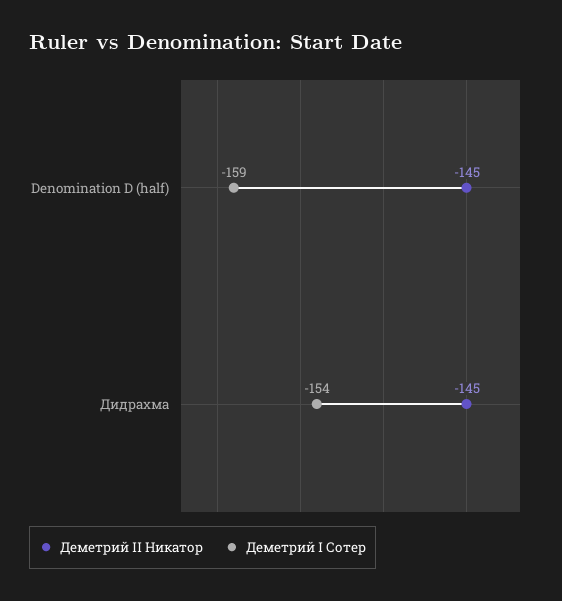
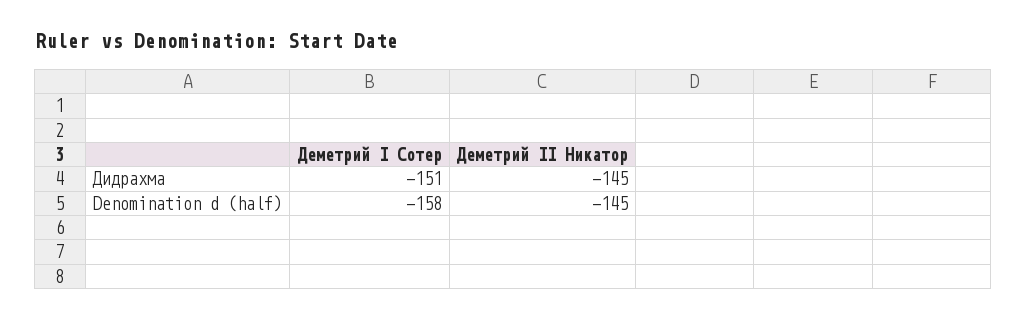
Деметрий I Сотер, Denomination D (half): -159 -> -158
Деметрий I Сотер, Дидрахма: -154 -> -151

